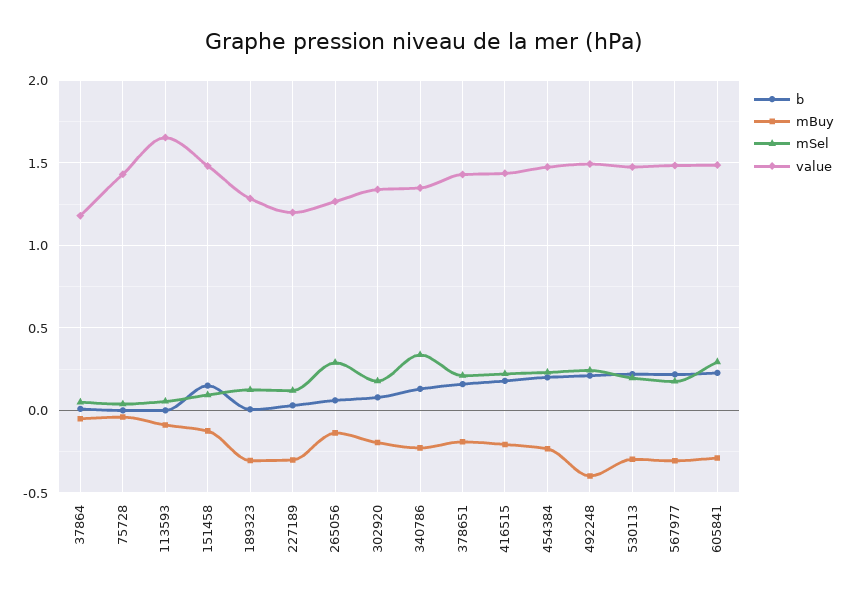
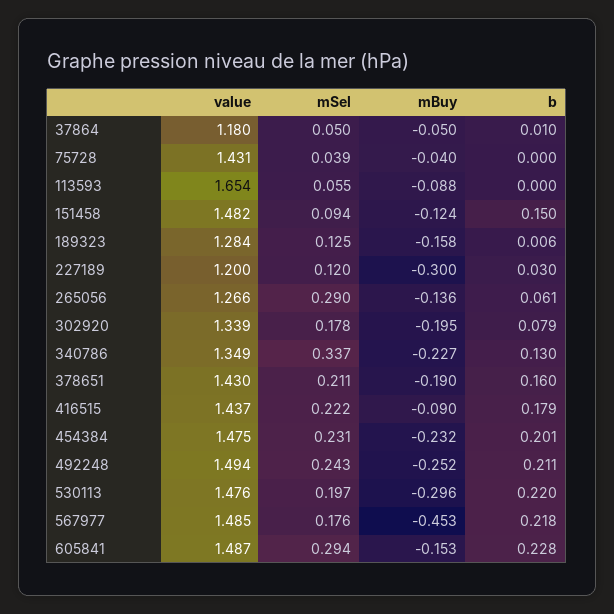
mBuy, 189323: -0.3 -> -0.158
mBuy, 416515: -0.2 -> -0.09
mBuy, 492248: -0.4 -> -0.252
mBuy, 567977: -0.3 -> -0.453
mBuy, 605841: -0.3 -> -0.153

